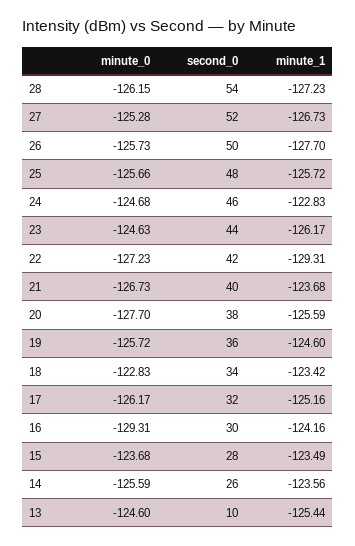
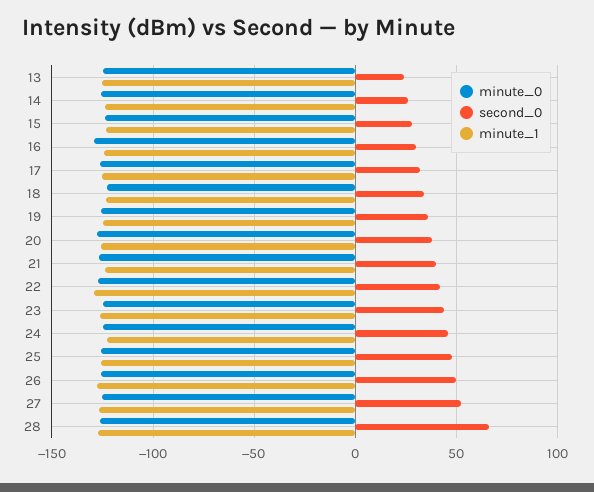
second_0, 28: 54 -> 65
second_0, 13: 10 -> 25

